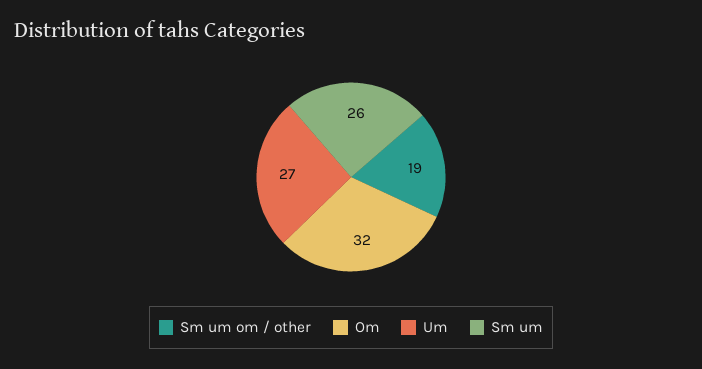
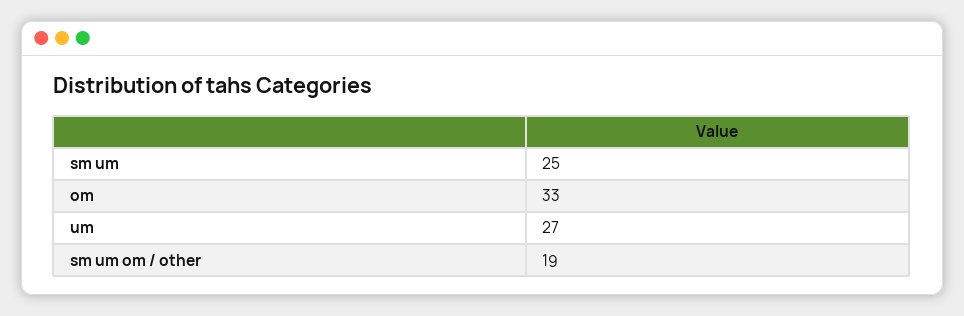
Om: 32 -> 33
Sm um: 26 -> 25

